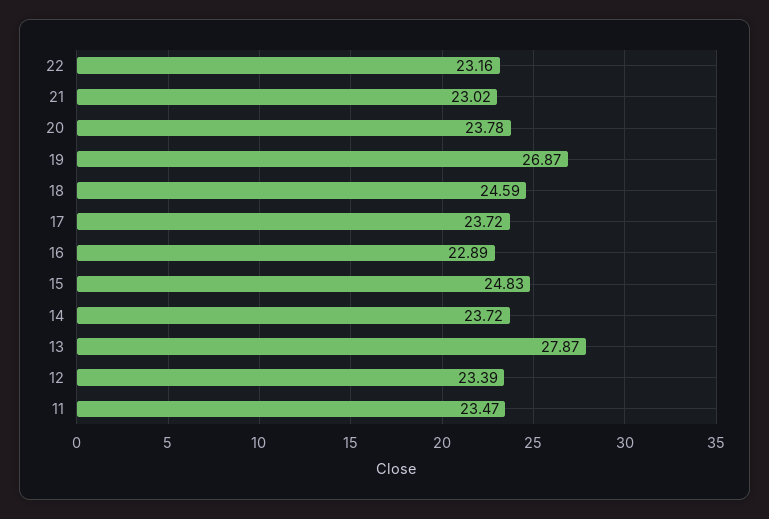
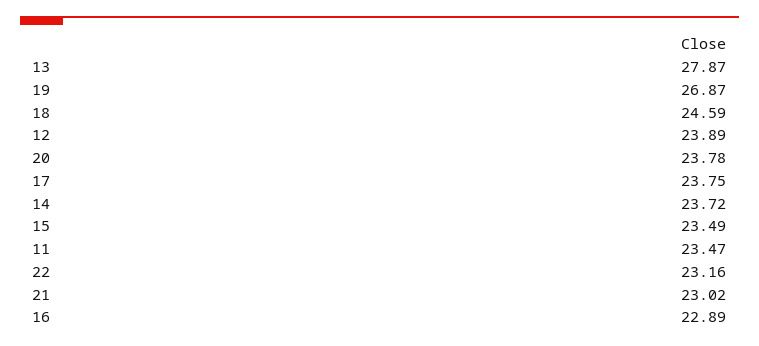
17: 23.72 -> 23.75
15: 24.83 -> 23.49
12: 23.39 -> 23.89

